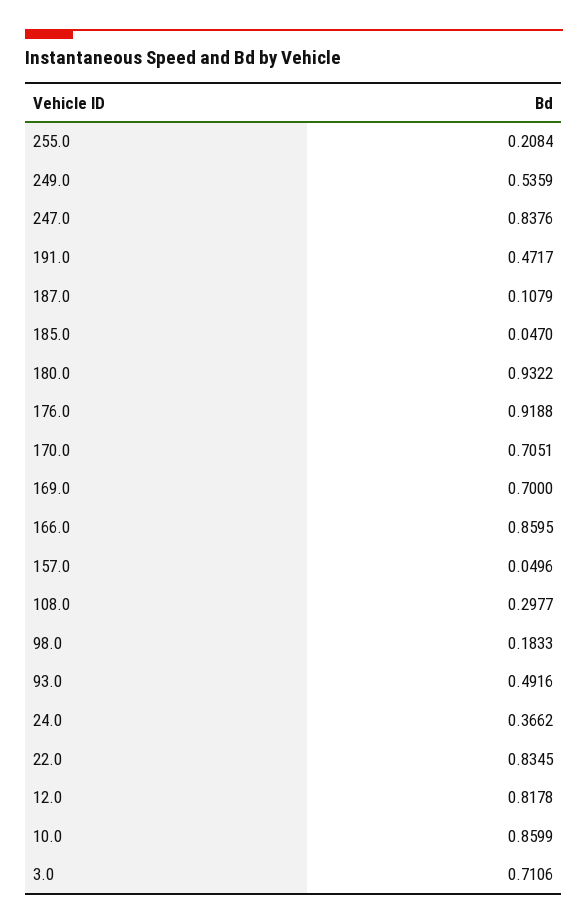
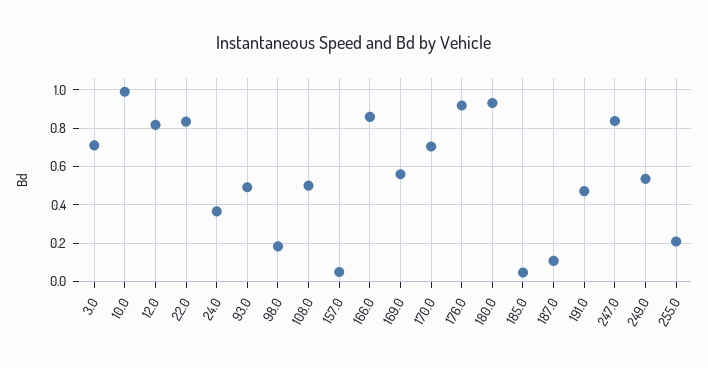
169.0: 0.7 -> 0.55
108.0: 0.2977 -> 0.5
10.0: 0.8599 -> 1

